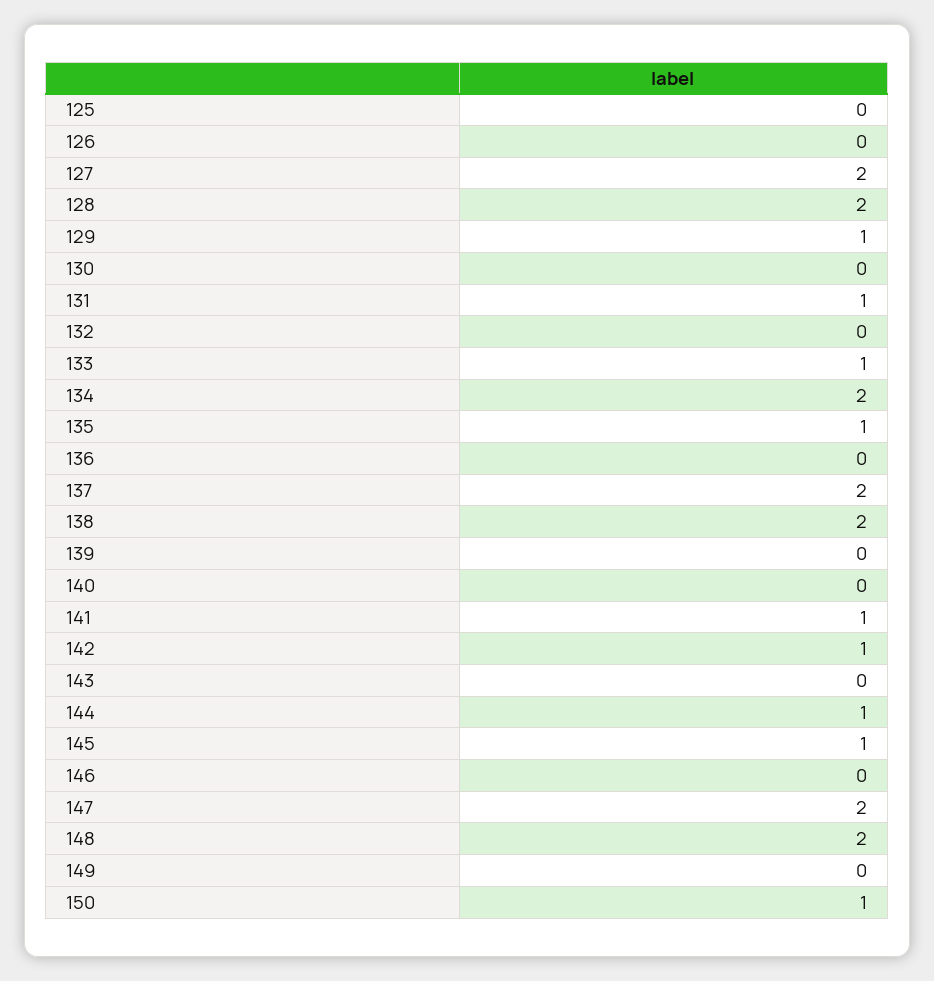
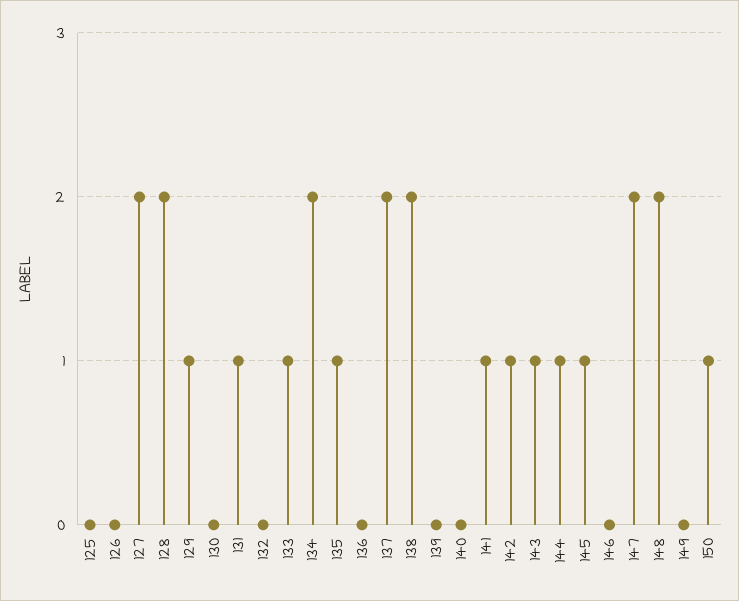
143: 0 -> 1

